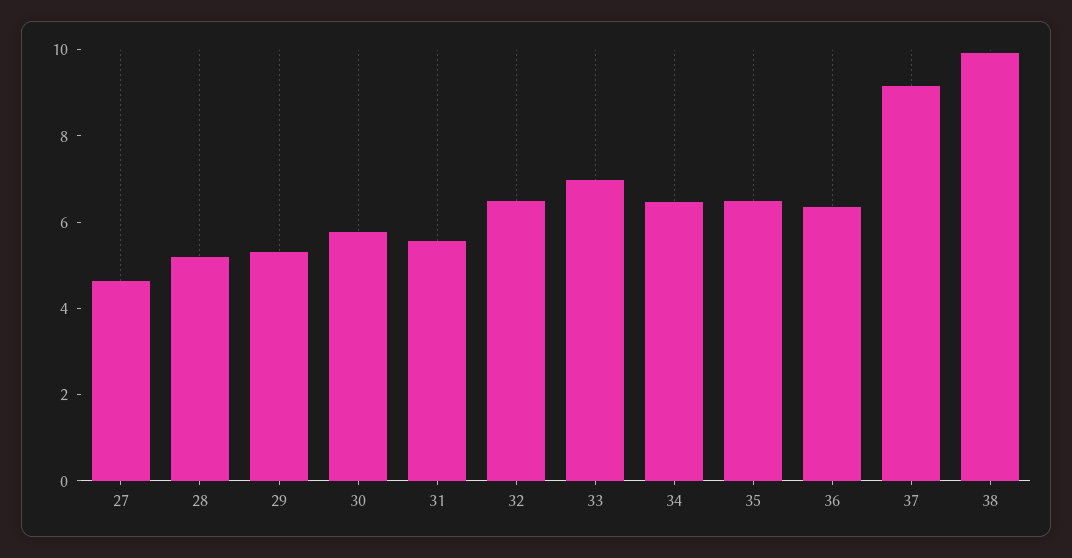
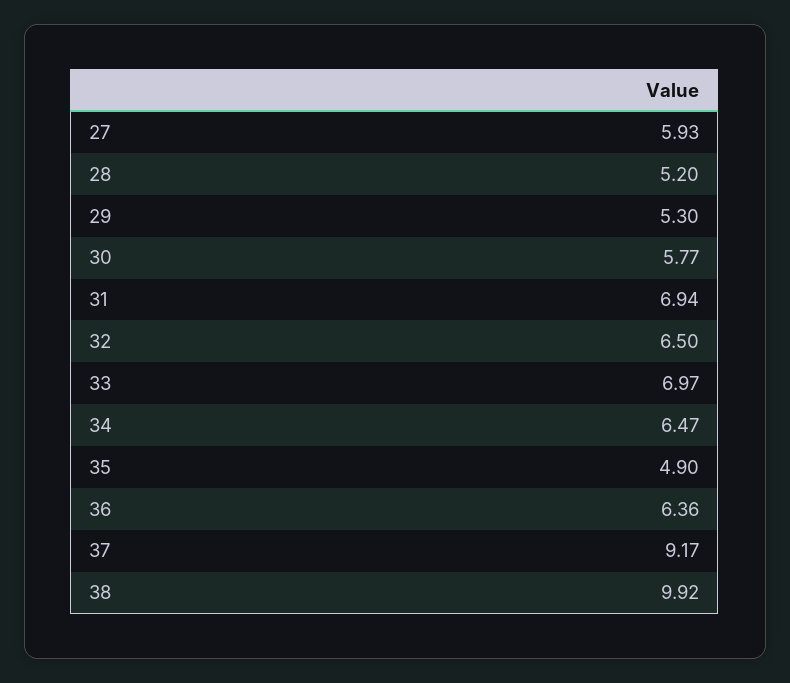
27: 4.5 -> 5.93
31: 5.5 -> 6.94
35: 6.5 -> 4.9

